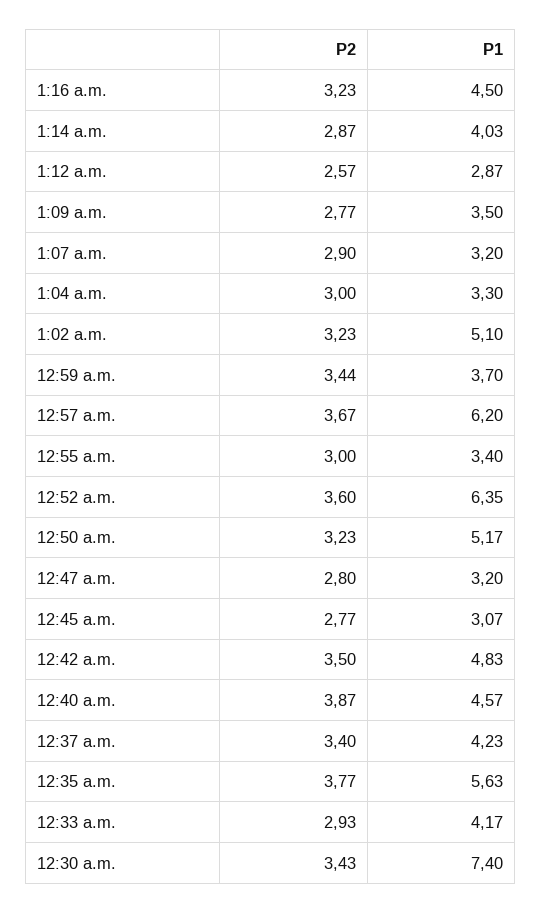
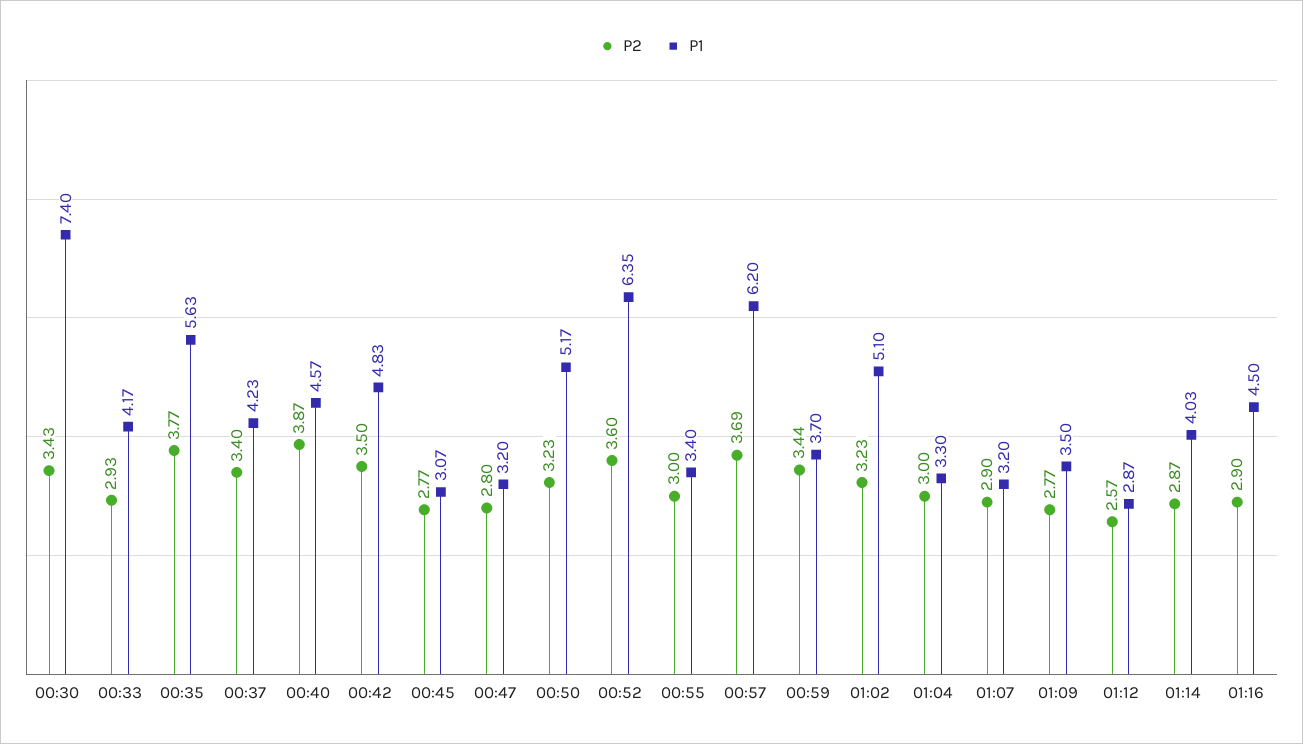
P2, 1:16 a.m.: 3.23 -> 2.9
P2, 12:57 a.m.: 3.67 -> 3.69

